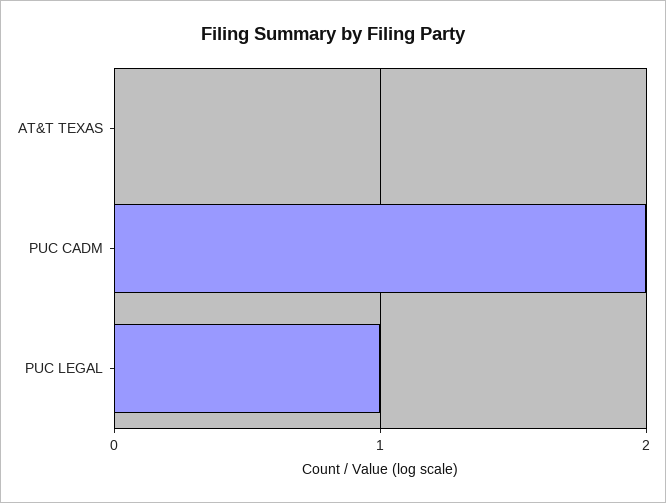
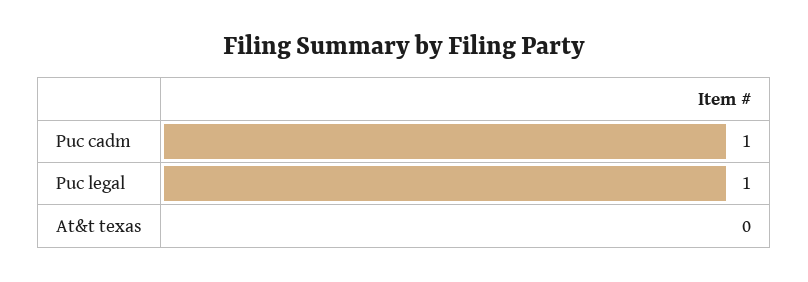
PUC CADM: 2 -> 1

